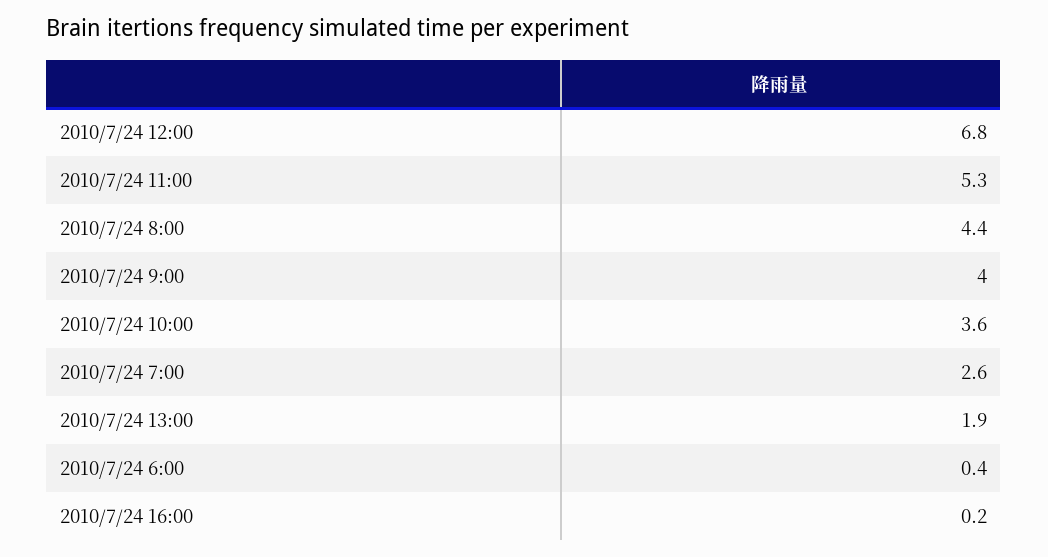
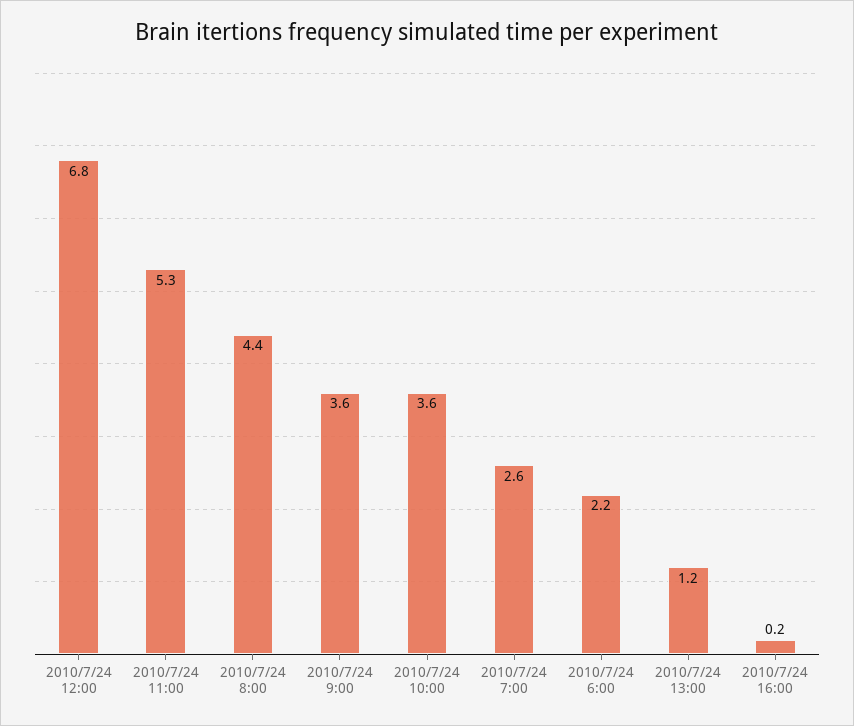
2010/7/24 9:00: 4 -> 3.6
2010/7/24 13:00: 1.9 -> 1.2
2010/7/24 6:00: 0.4 -> 2.2

